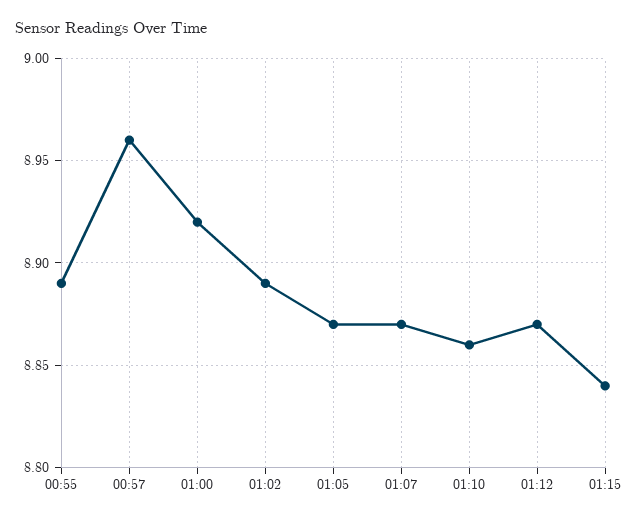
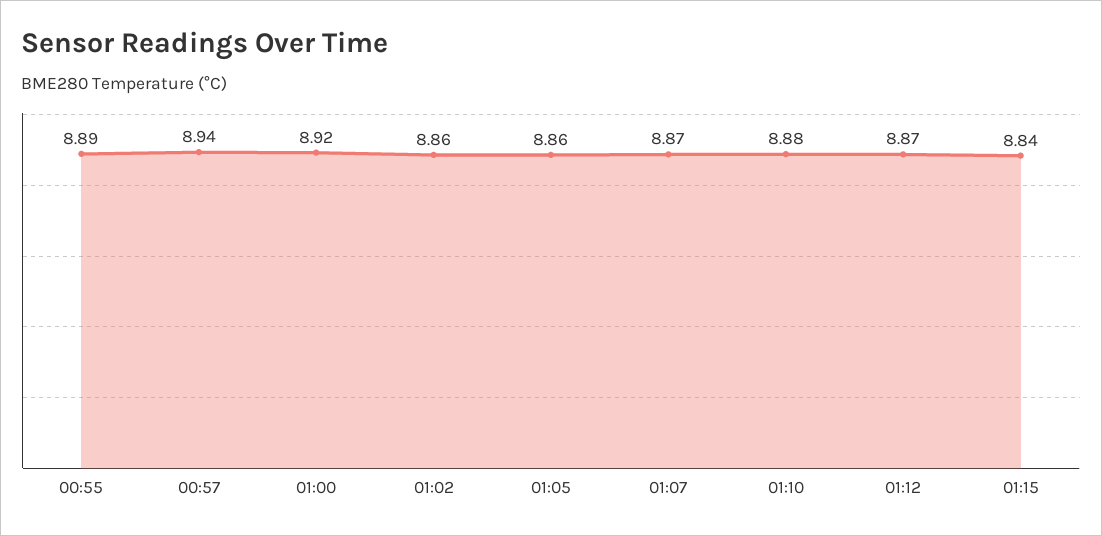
00:57: 8.96 -> 8.94
01:02: 8.89 -> 8.86
01:05: 8.87 -> 8.86
01:10: 8.86 -> 8.88

